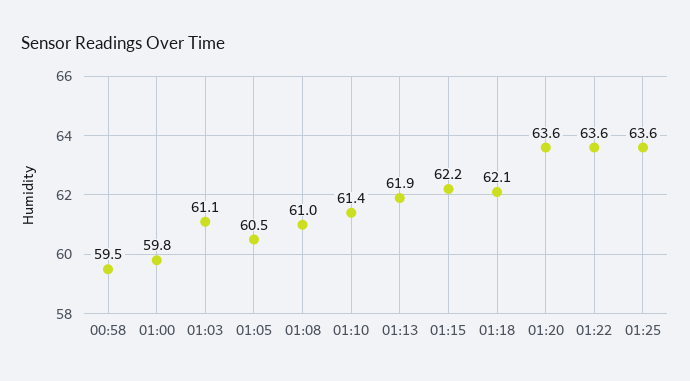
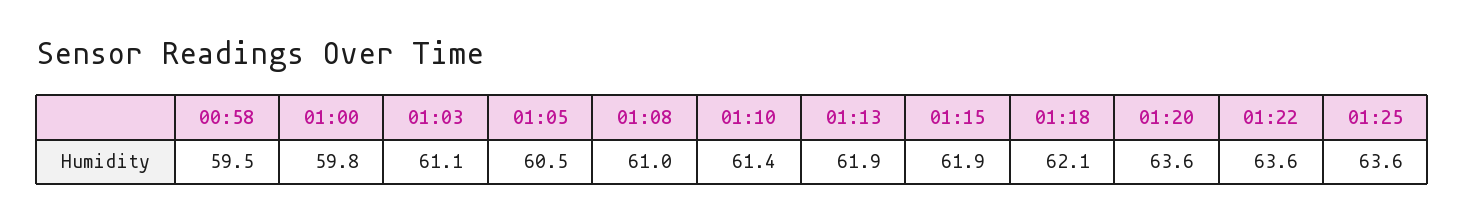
01:15: 62.2 -> 61.9

